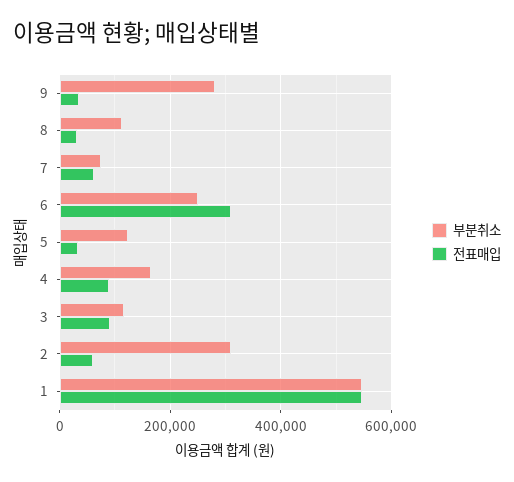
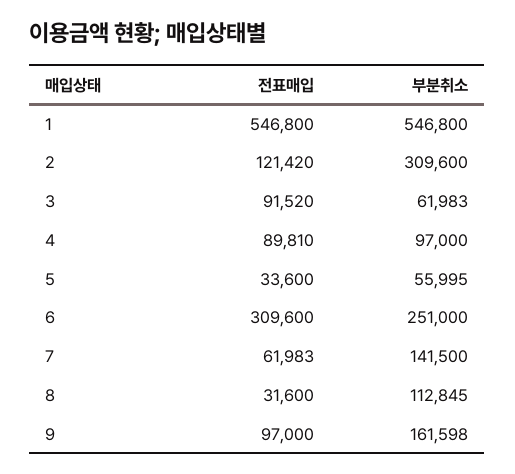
부분취소, 9: 280000 -> 161598
전표매입, 9: 40000 -> 97000
부분취소, 7: 80000 -> 141500
부분취소, 5: 120000 -> 55995
부분취소, 4: 160000 -> 97000
부분취소, 3: 120000 -> 61983
전표매입, 2: 60000 -> 121420

